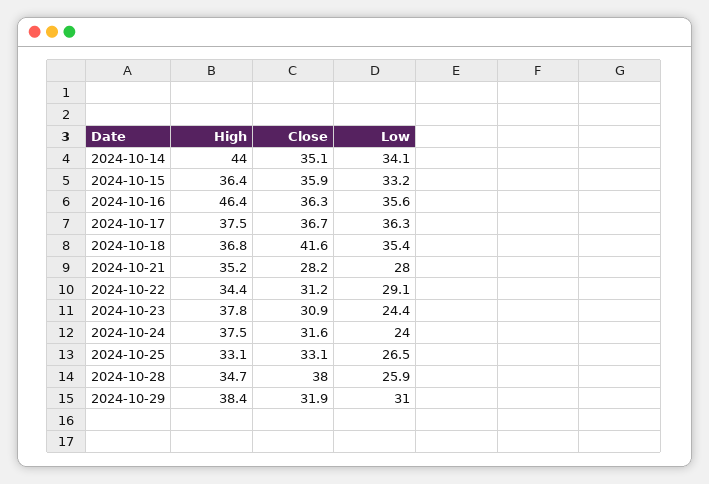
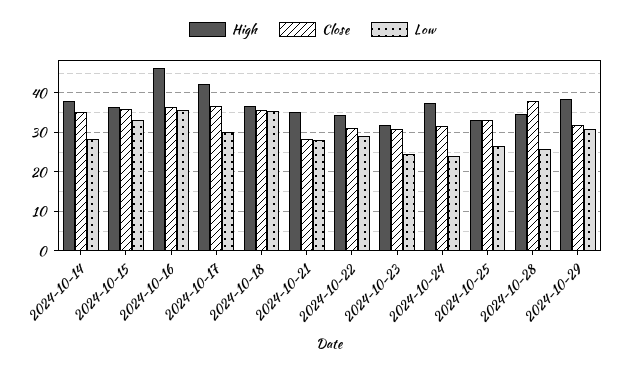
High, 2024-10-14: 44 -> 38
Low, 2024-10-14: 34.1 -> 28
High, 2024-10-17: 37.5 -> 42
Low, 2024-10-17: 36.3 -> 30
Close, 2024-10-18: 41.6 -> 36
High, 2024-10-23: 37.8 -> 32

